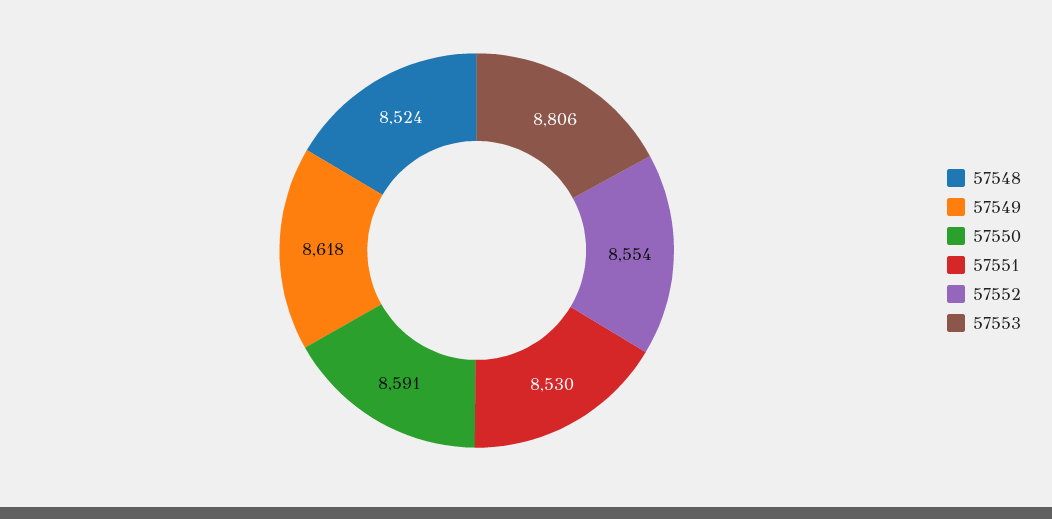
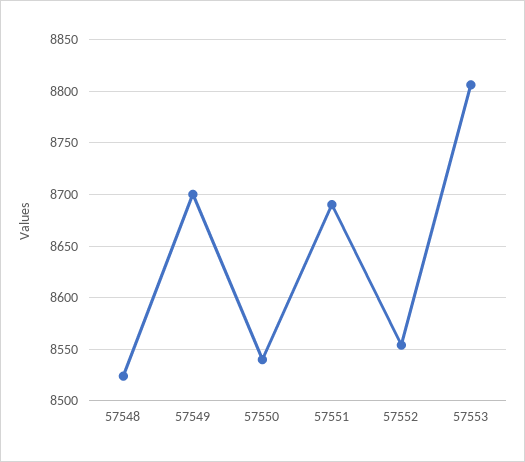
57549: 8618 -> 8700
57550: 8591 -> 8540
57551: 8530 -> 8690

